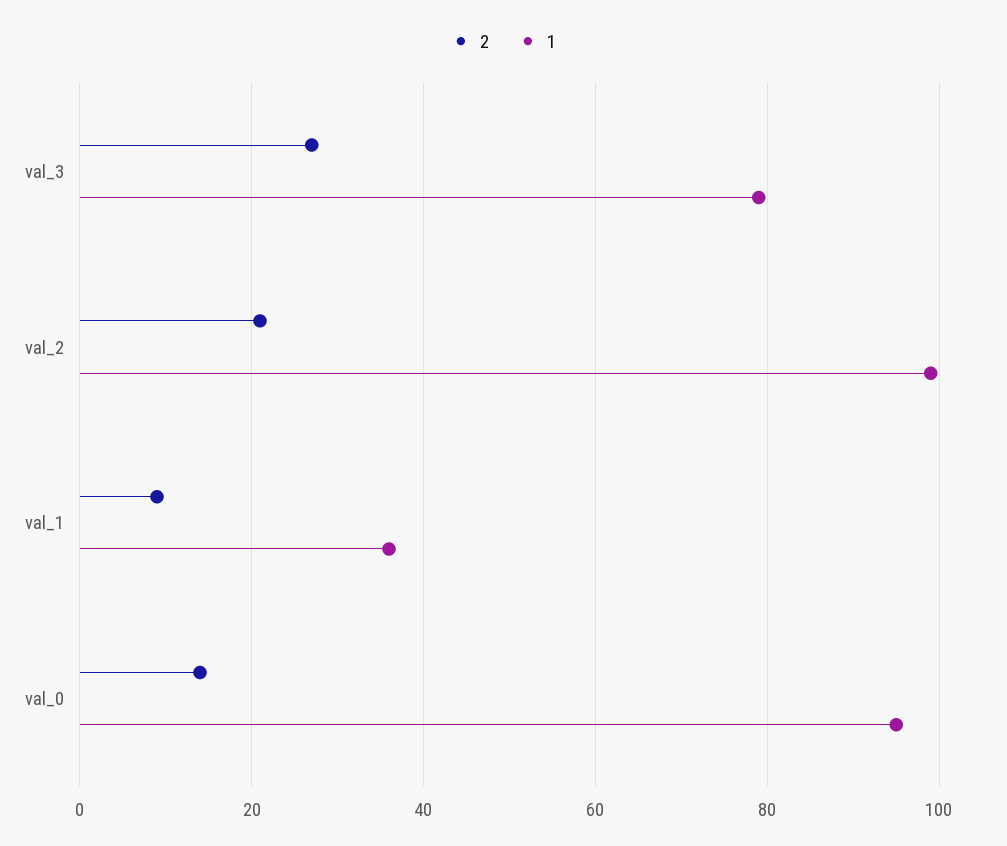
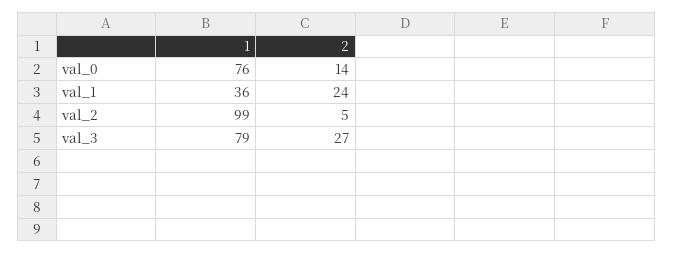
2, val_2: 20 -> 5
2, val_1: 10 -> 24
1, val_0: 95 -> 76

